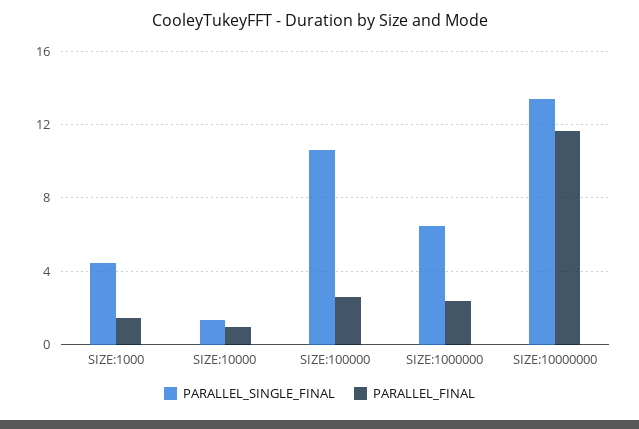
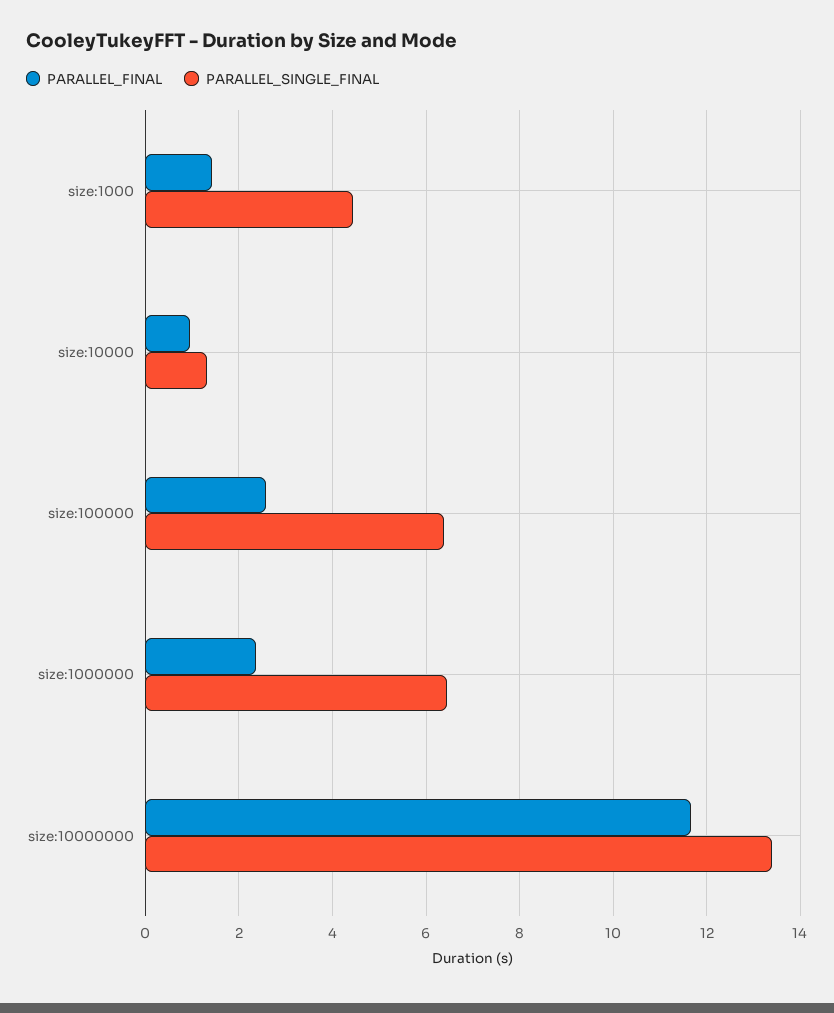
PARALLEL_SINGLE_FINAL, SIZE:100000: 10.5 -> 6.4

